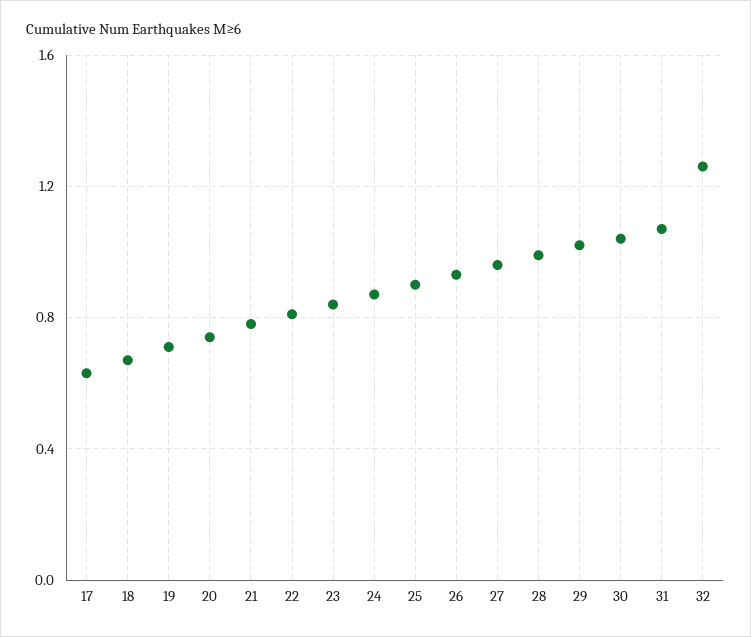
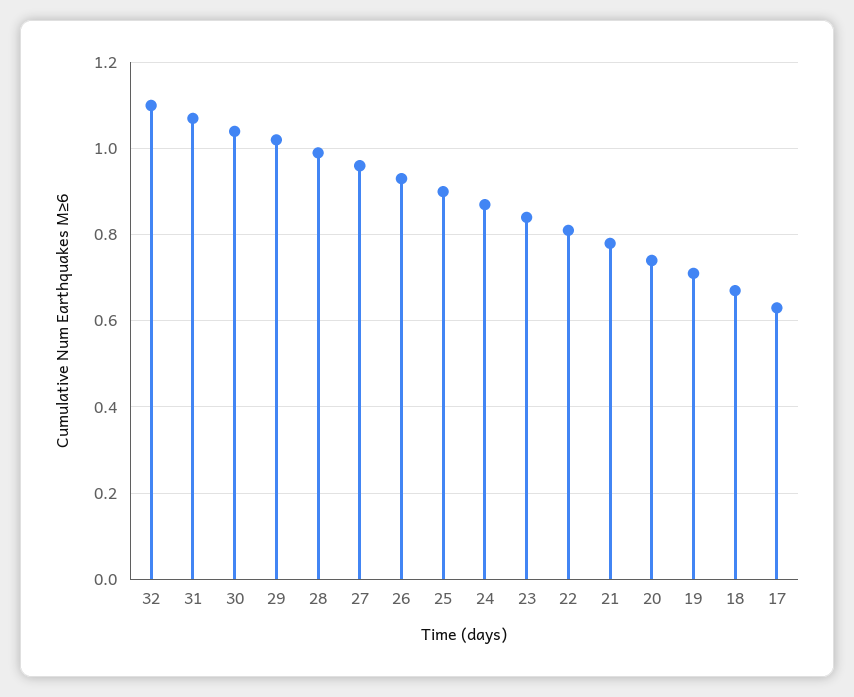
32: 1.25 -> 1.1

